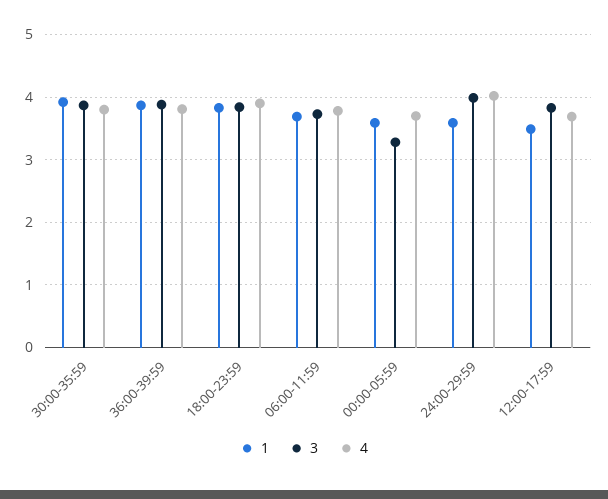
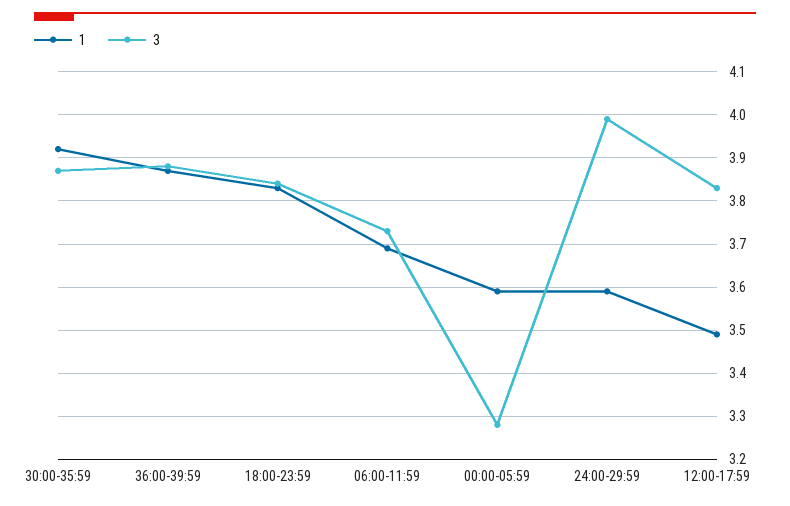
4, 30:00-35:59: 3.8 -> none
4, 36:00-39:59: 3.8 -> none
4, 18:00-23:59: 3.9 -> none
4, 06:00-11:59: 3.8 -> none
4, 00:00-05:59: 3.7 -> none
4, 24:00-29:59: 4 -> none
4, 12:00-17:59: 3.7 -> none

